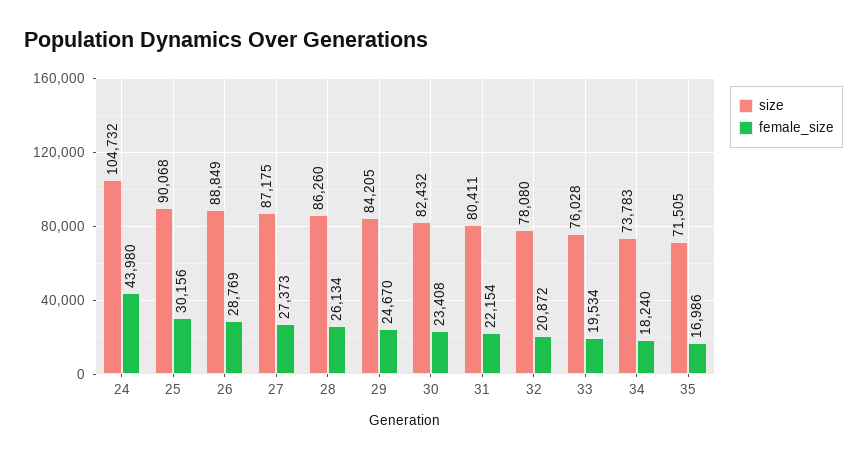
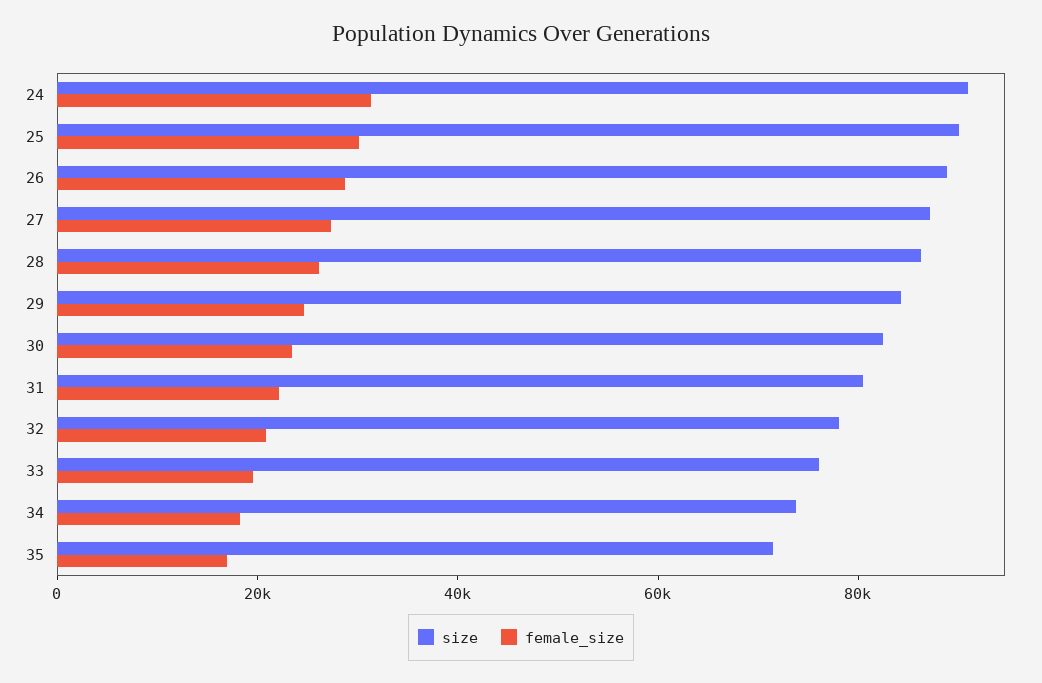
size, 24: 104732 -> 90000
female_size, 24: 43980 -> 30000

